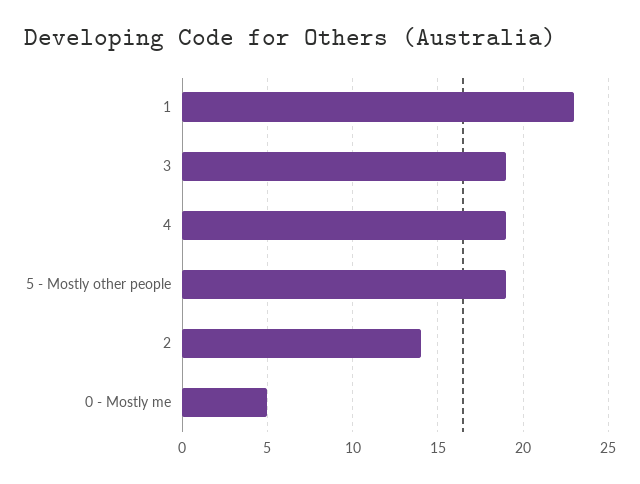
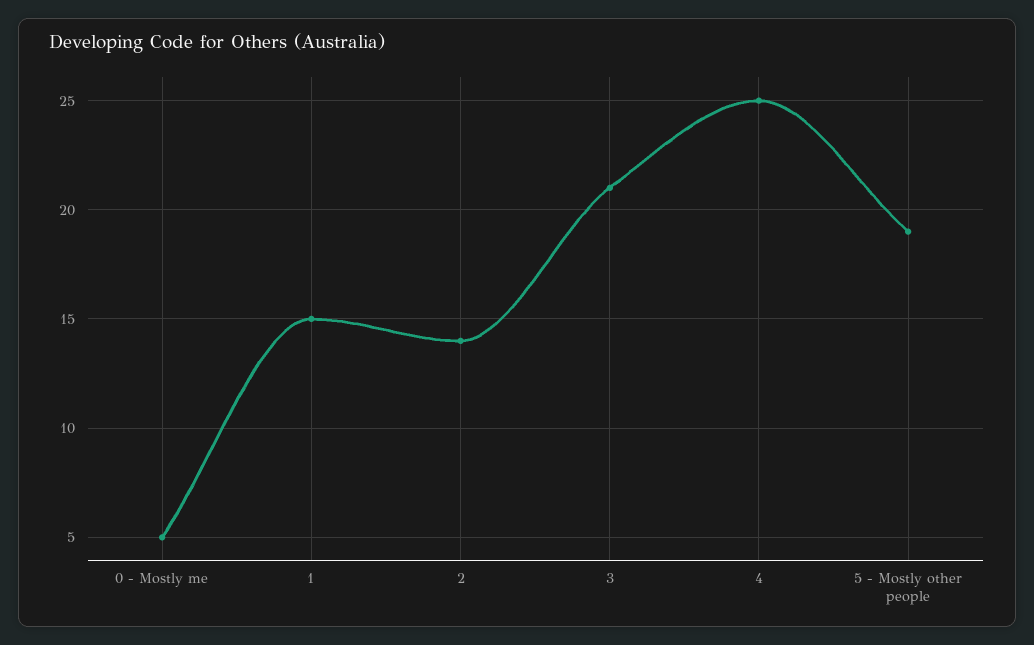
1: 23 -> 15
3: 19 -> 21
4: 19 -> 25

